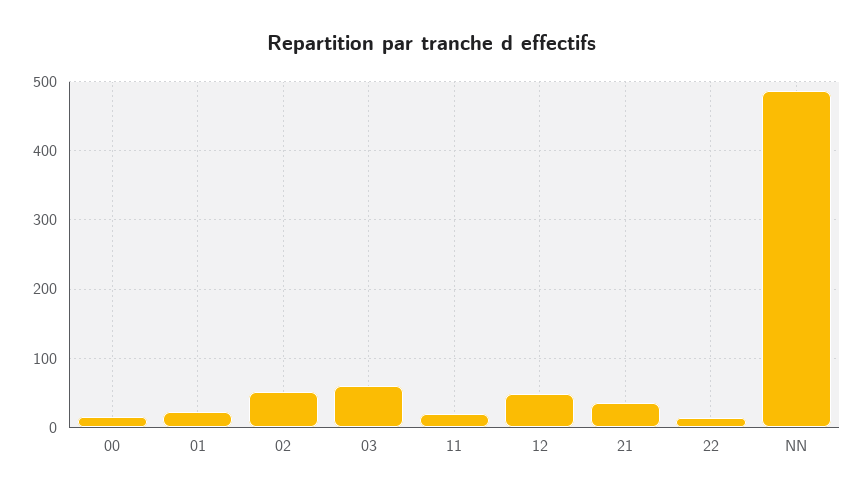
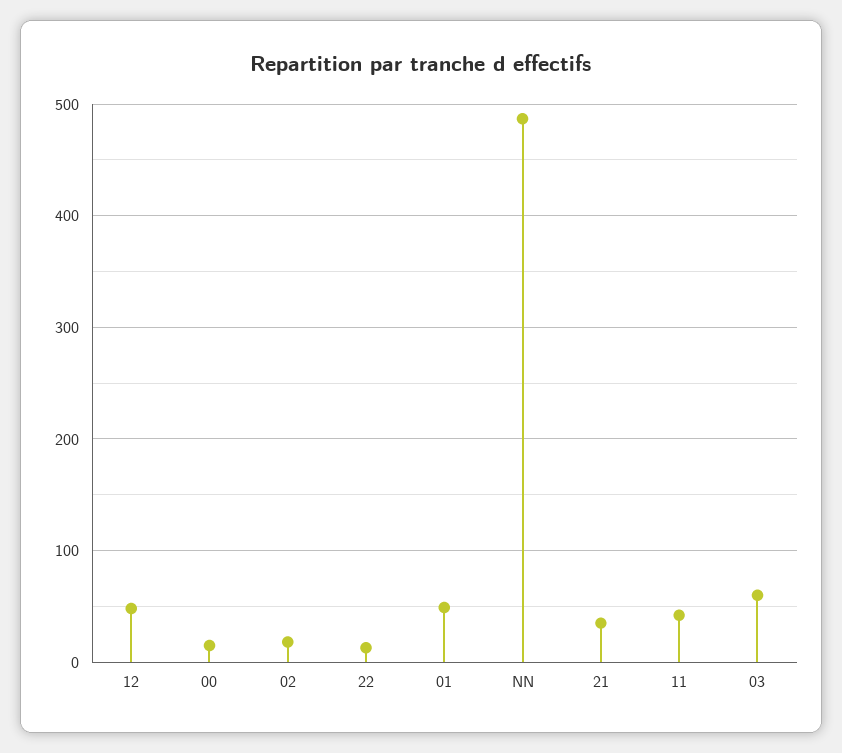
01: 20 -> 50
02: 50 -> 20
11: 20 -> 40

